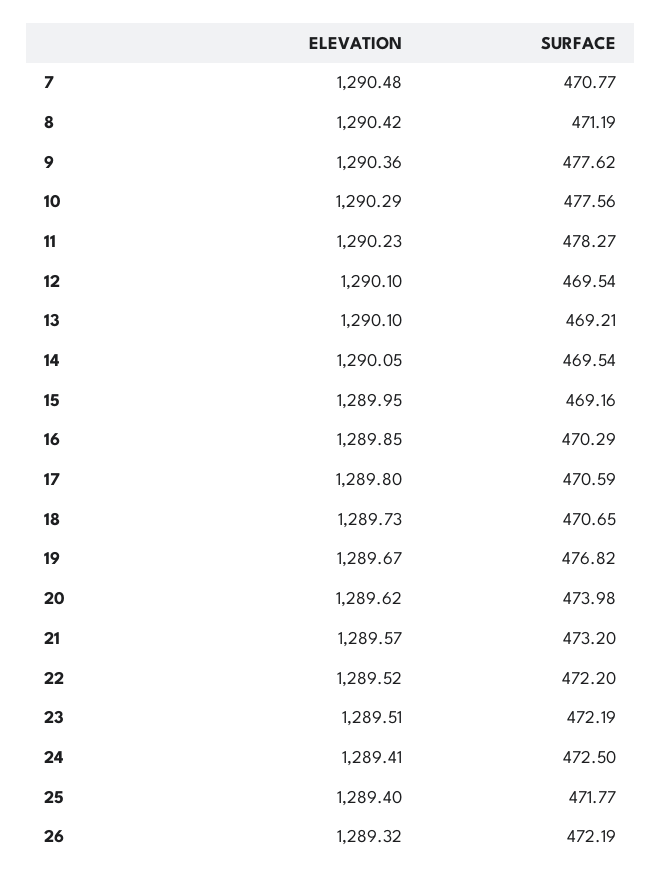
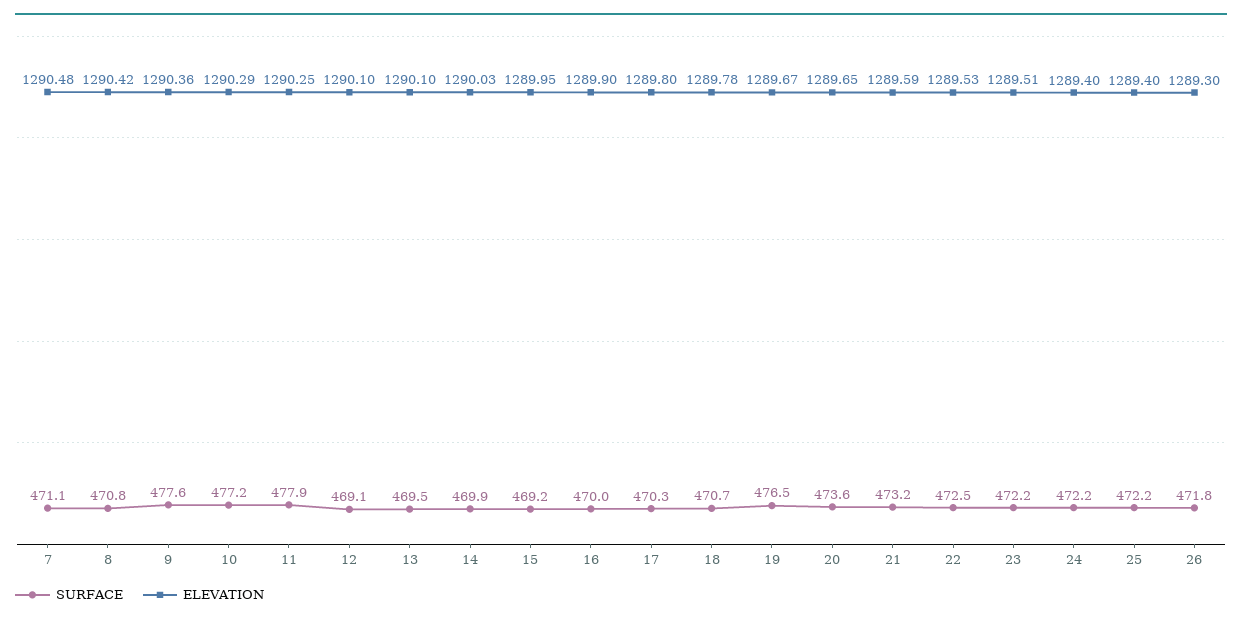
SURFACE, 7: 470.77 -> 471.1
SURFACE, 8: 471.19 -> 470.8
SURFACE, 10: 477.56 -> 477.2
ELEVATION, 11: 1290.23 -> 1290.25
SURFACE, 11: 478.27 -> 477.9
SURFACE, 12: 469.54 -> 469.1
SURFACE, 13: 469.21 -> 469.5
ELEVATION, 14: 1290.05 -> 1290.03
SURFACE, 14: 469.54 -> 469.9
ELEVATION, 16: 1289.85 -> 1289.9
SURFACE, 16: 470.29 -> 470
SURFACE, 17: 470.59 -> 470.3
ELEVATION, 18: 1289.73 -> 1289.78
SURFACE, 19: 476.82 -> 476.5
ELEVATION, 20: 1289.62 -> 1289.65
SURFACE, 20: 473.98 -> 473.6
ELEVATION, 21: 1289.57 -> 1289.59
ELEVATION, 22: 1289.52 -> 1289.53
SURFACE, 22: 472.2 -> 472.5
ELEVATION, 24: 1289.41 -> 1289.4
SURFACE, 24: 472.5 -> 472.2
SURFACE, 25: 471.77 -> 472.2
ELEVATION, 26: 1289.32 -> 1289.3
SURFACE, 26: 472.19 -> 471.8

